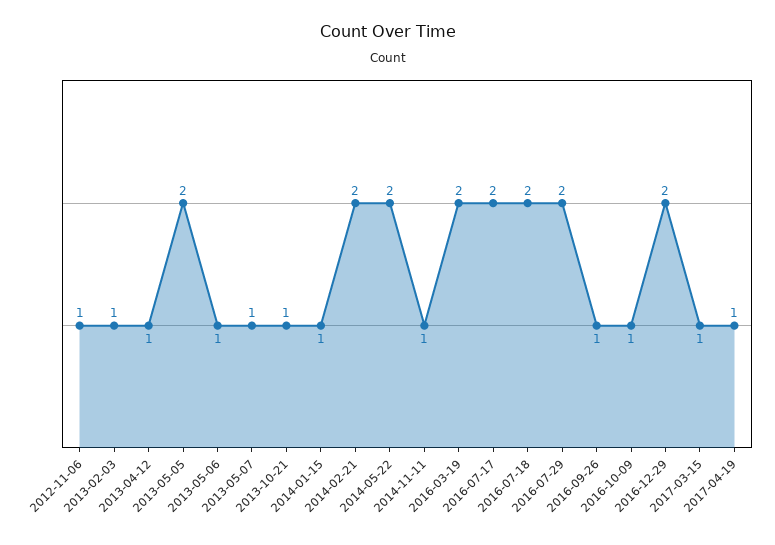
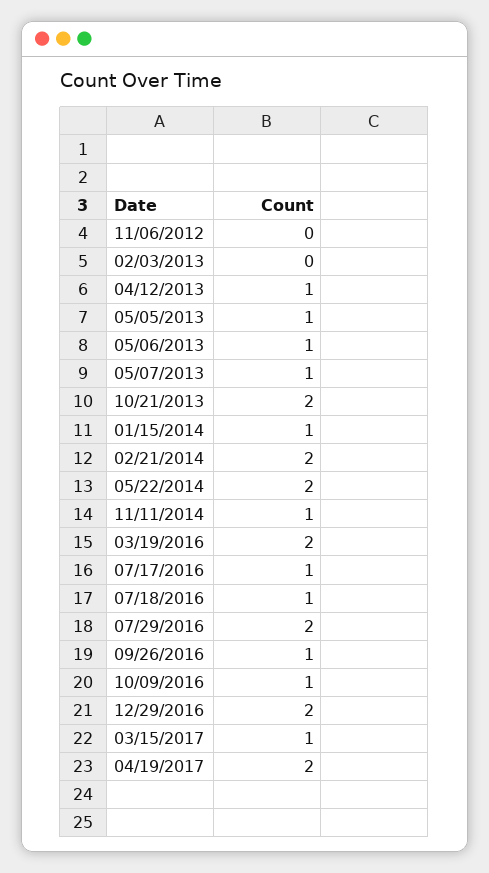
2012-11-06: 1 -> 0
2013-02-03: 1 -> 0
2013-05-05: 2 -> 1
2013-10-21: 1 -> 2
2016-07-17: 2 -> 1
2016-07-18: 2 -> 1
2017-04-19: 1 -> 2

